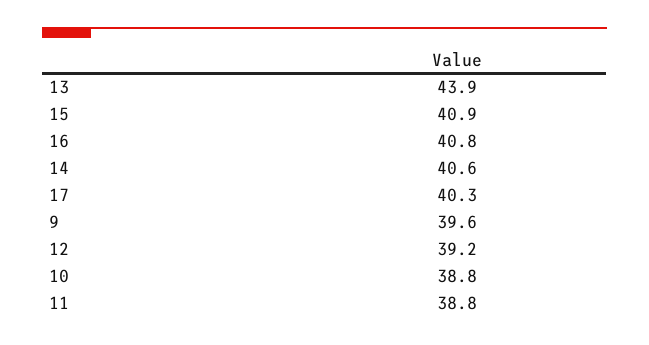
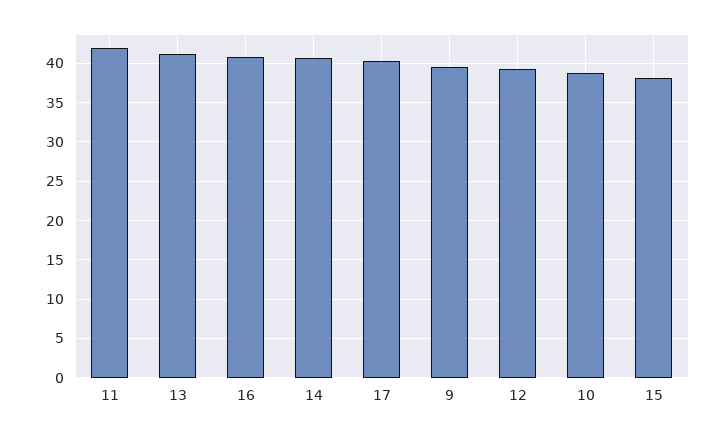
13: 43.9 -> 41
15: 40.9 -> 38
11: 38.8 -> 42

